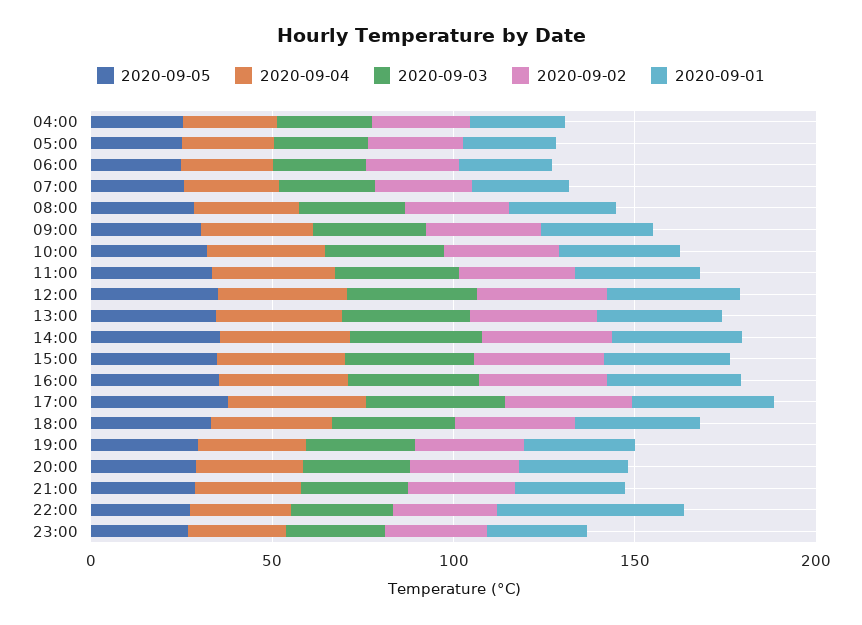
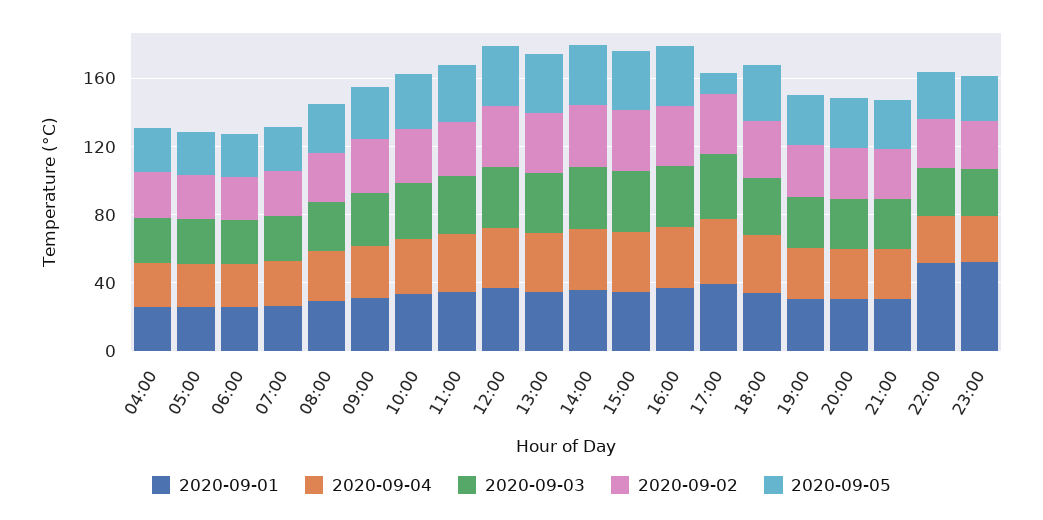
2020-09-05, 17:00: 40 -> 10
2020-09-01, 23:00: 30 -> 50

